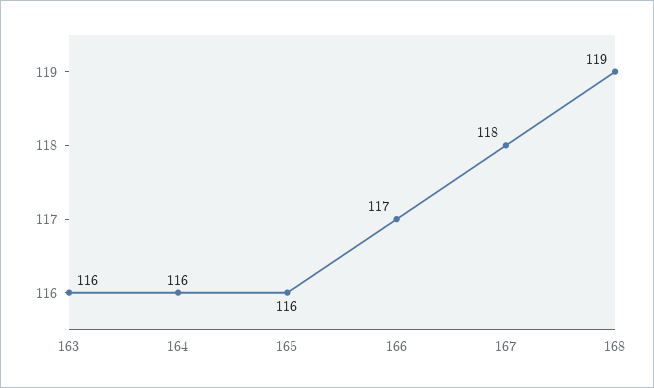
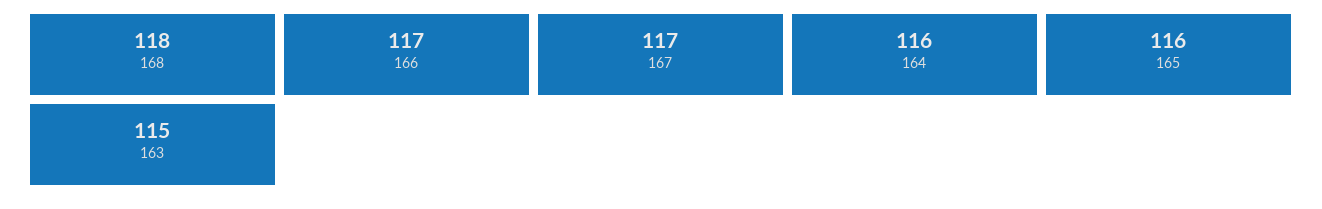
163: 116 -> 115
167: 118 -> 117
168: 119 -> 118

